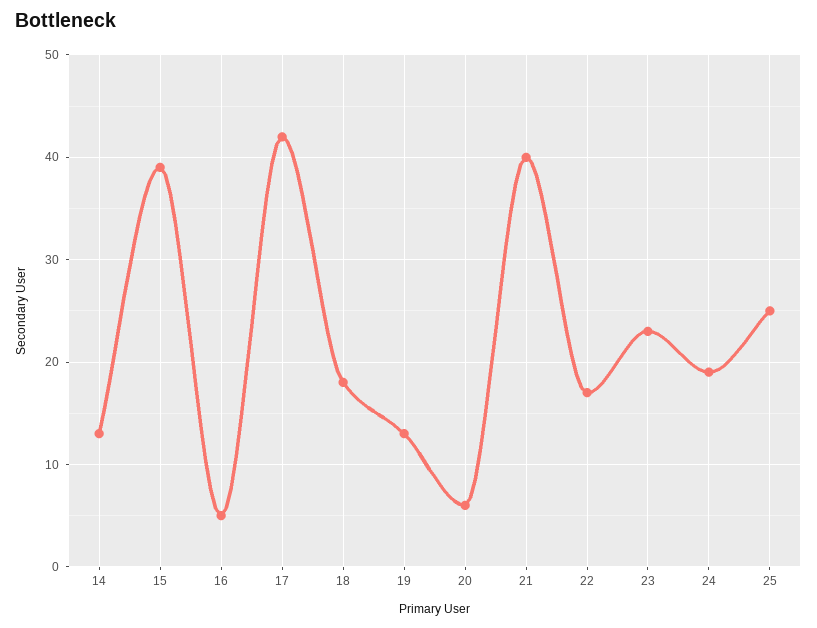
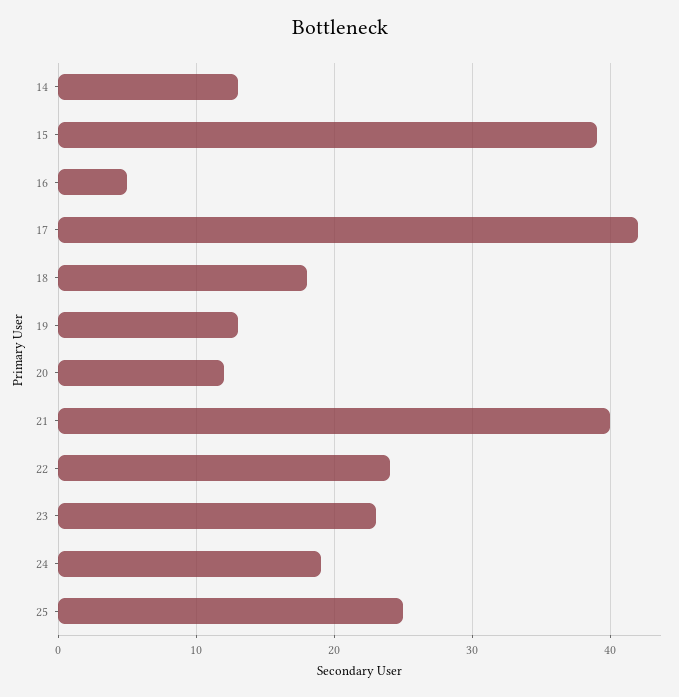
20: 6 -> 12
22: 17 -> 24

